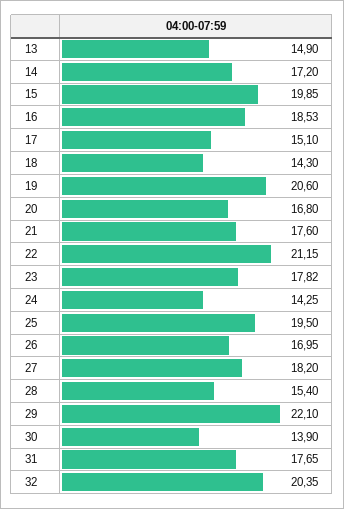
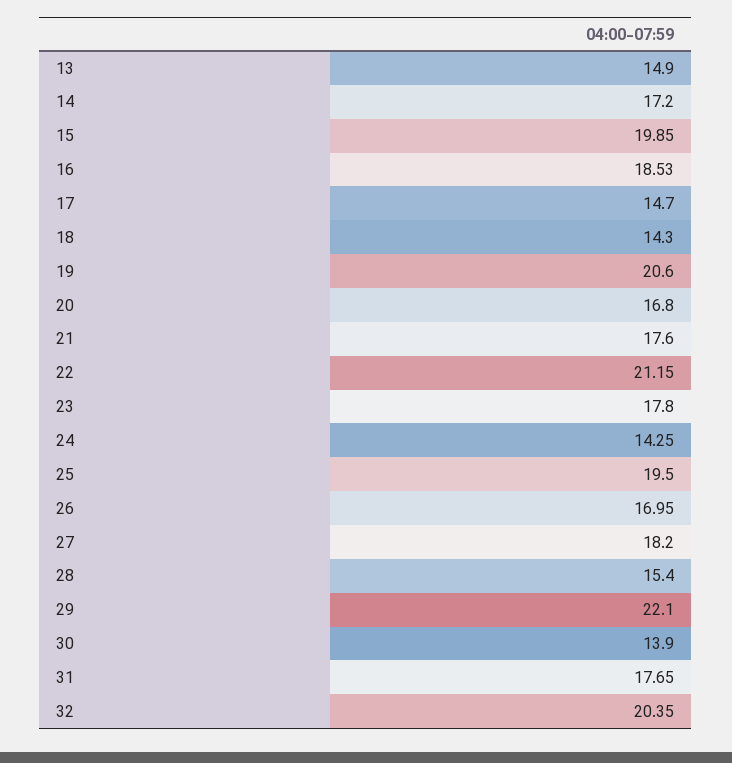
17: 15.1 -> 14.7
23: 17.82 -> 17.8

